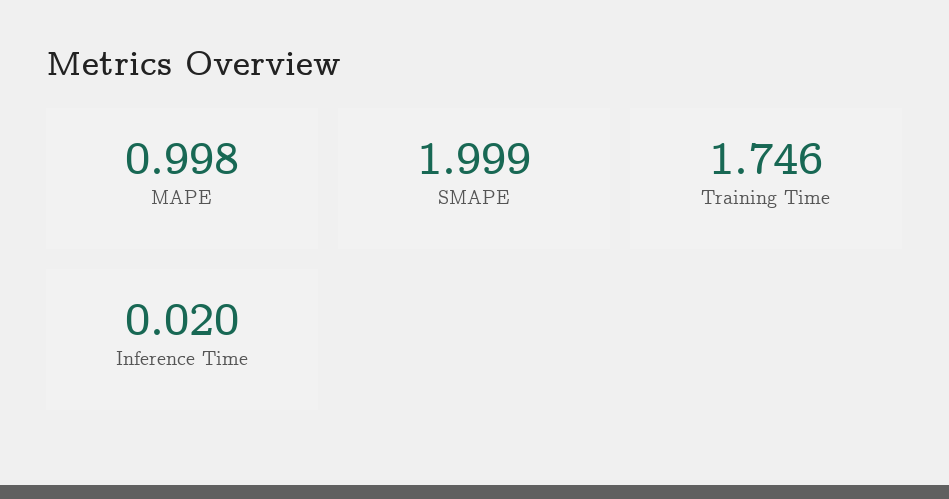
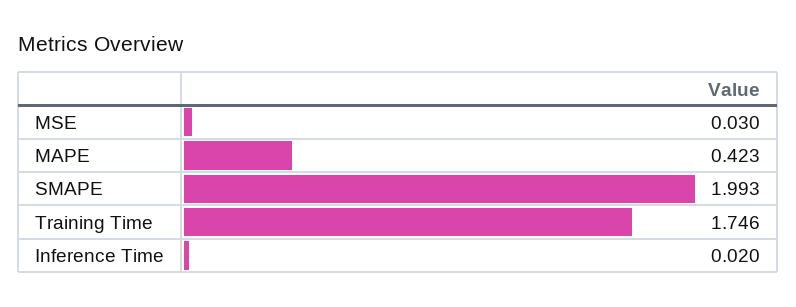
MAPE: 0.998 -> 0.423
SMAPE: 1.999 -> 1.993
MSE: none -> 0.03

